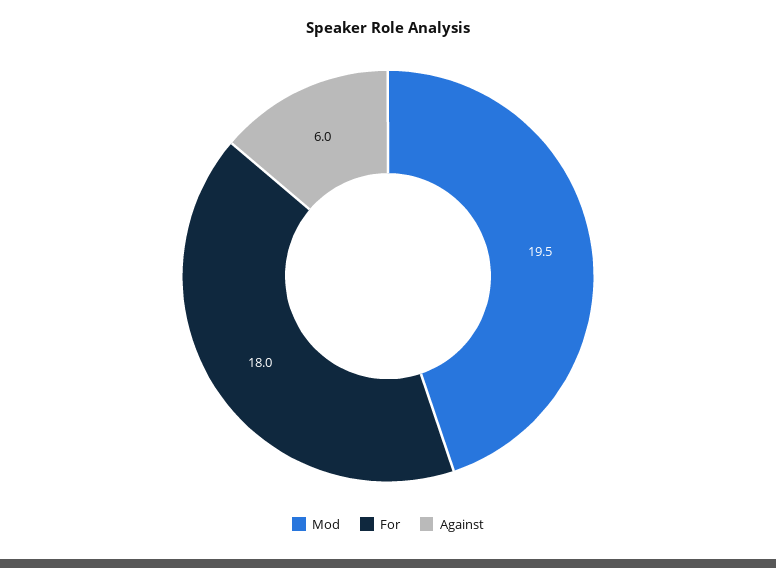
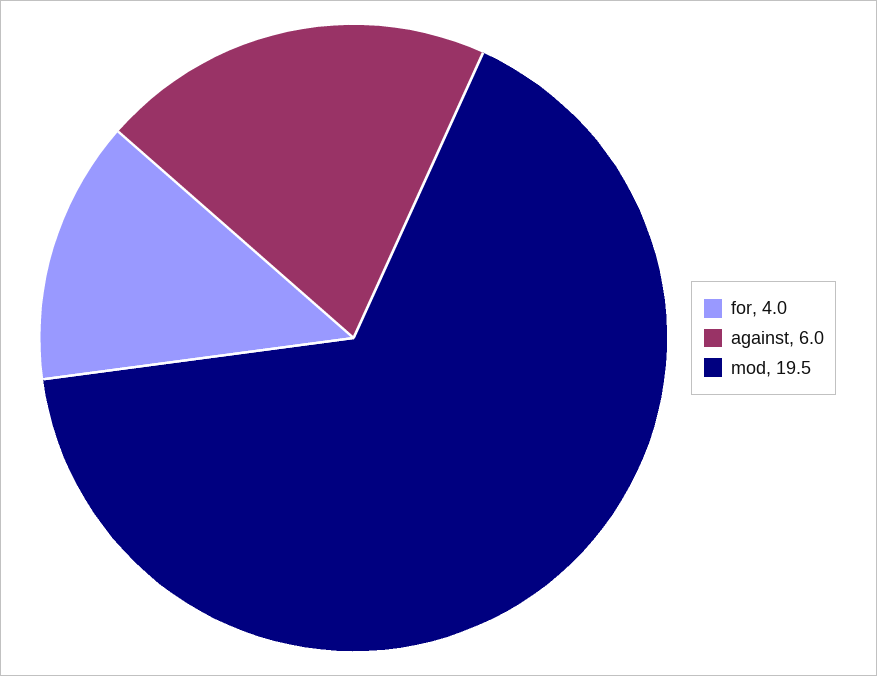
For: 18 -> 4

